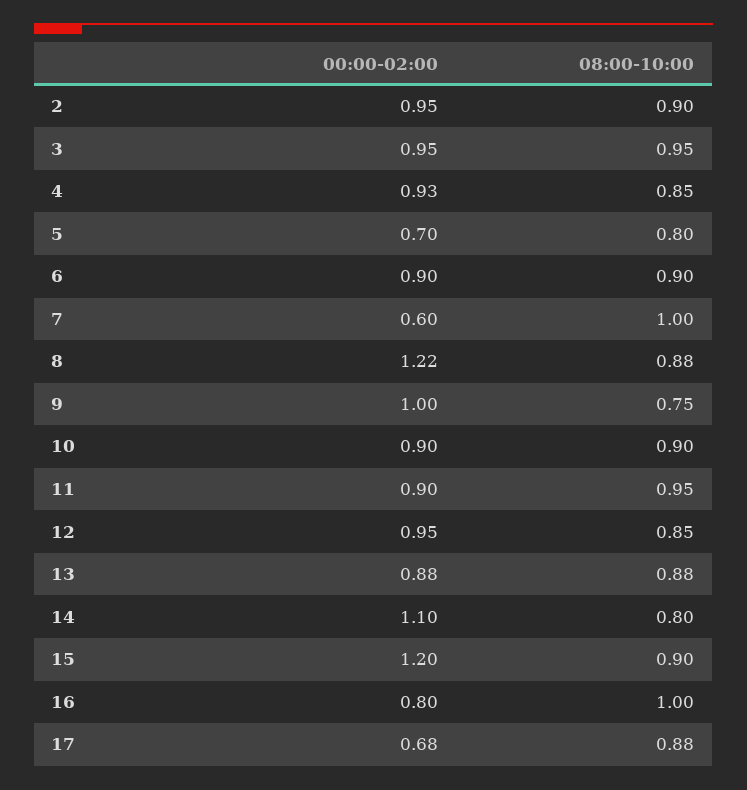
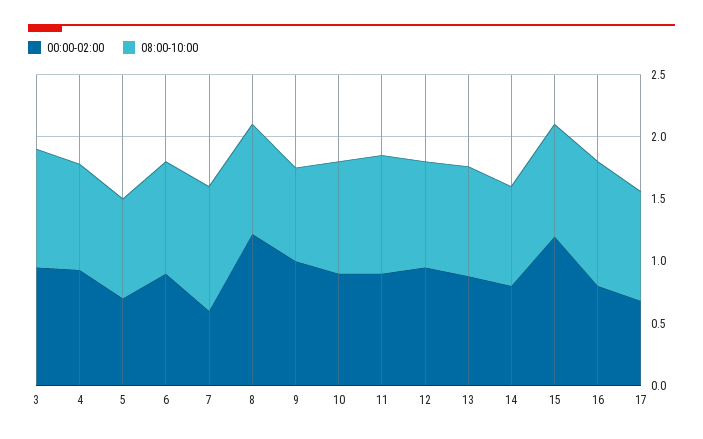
00:00-02:00, 2: 0.95 -> none
08:00-10:00, 2: 0.9 -> none
00:00-02:00, 14: 1.1 -> 0.8

